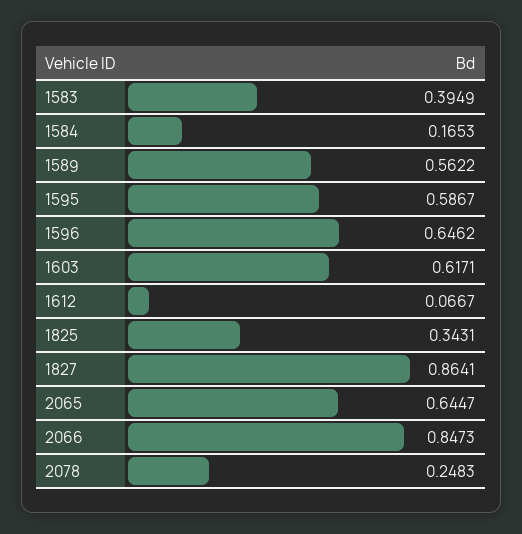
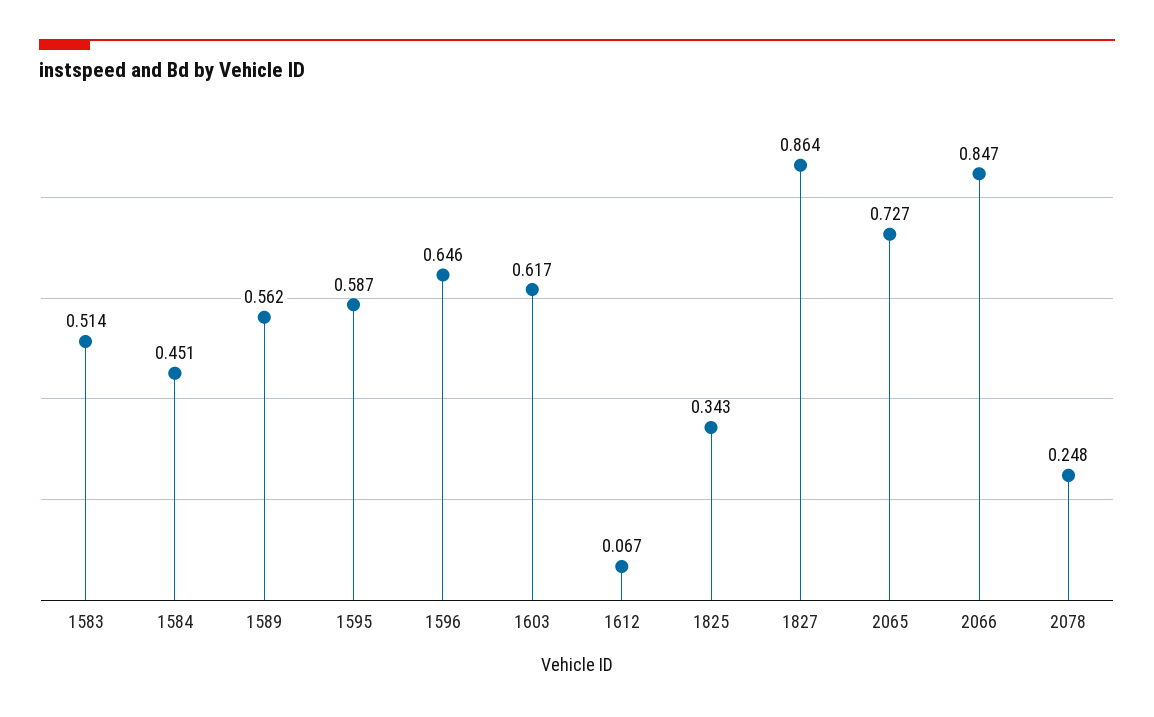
1583: 0.3949 -> 0.514
1584: 0.1653 -> 0.451
2065: 0.6447 -> 0.727

